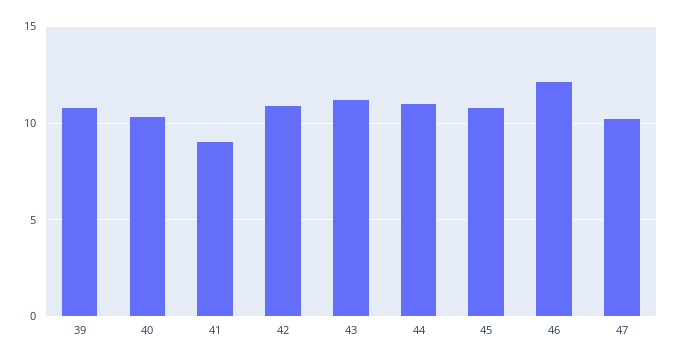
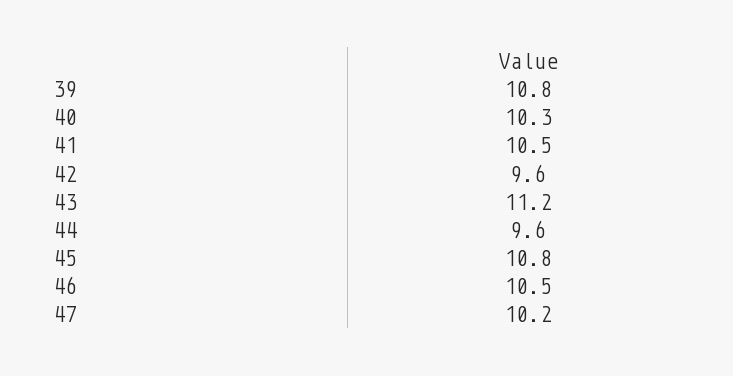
41: 9 -> 10.5
42: 11 -> 9.6
44: 11 -> 9.6
46: 12 -> 10.5

